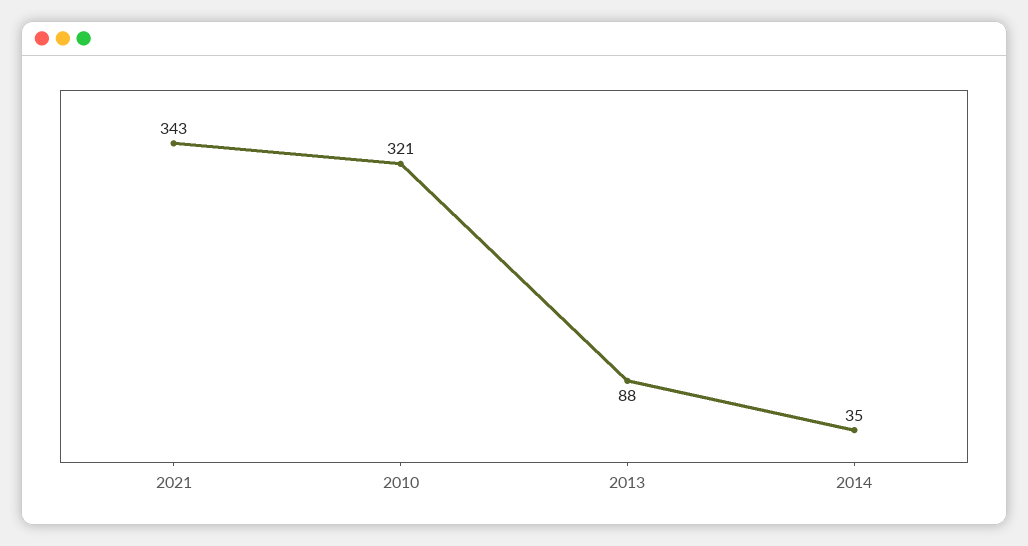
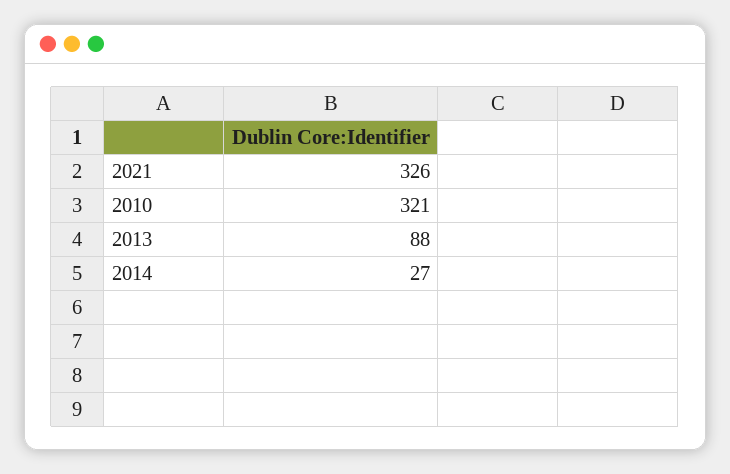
2021: 343 -> 326
2014: 35 -> 27

